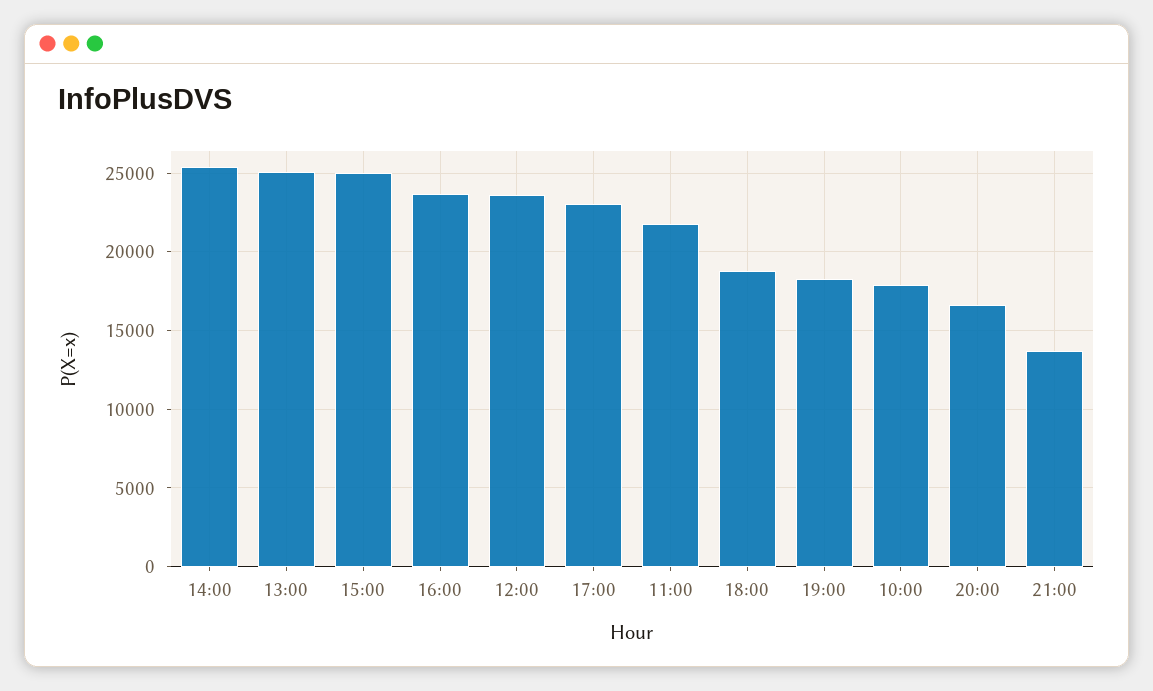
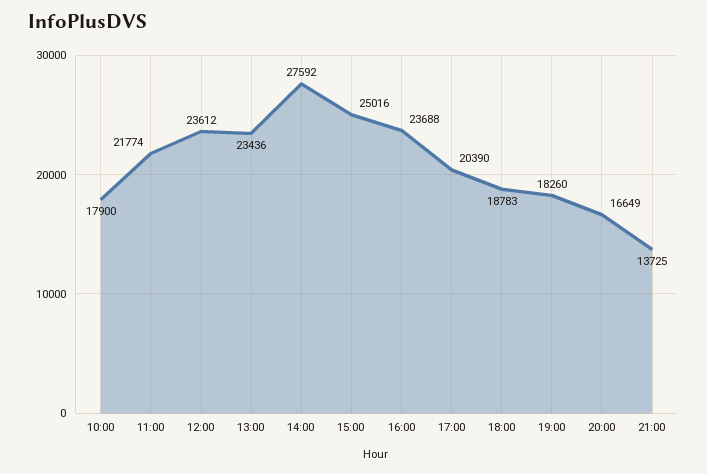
14:00: 25500 -> 27592
13:00: 25000 -> 23436
17:00: 23000 -> 20390

